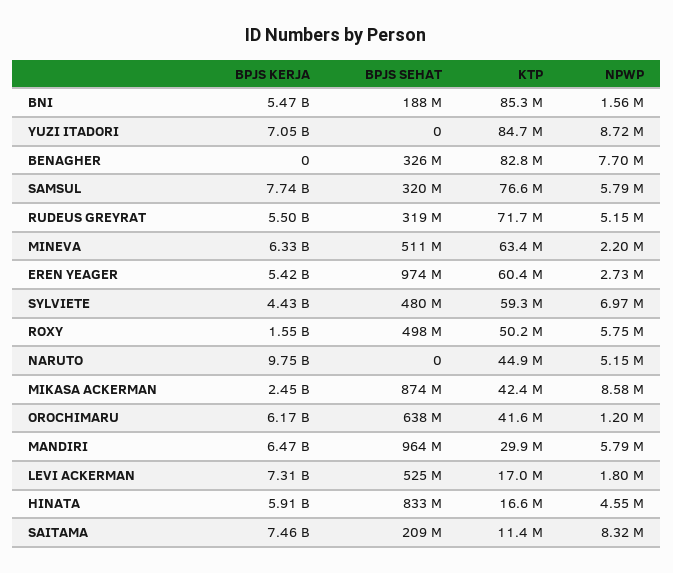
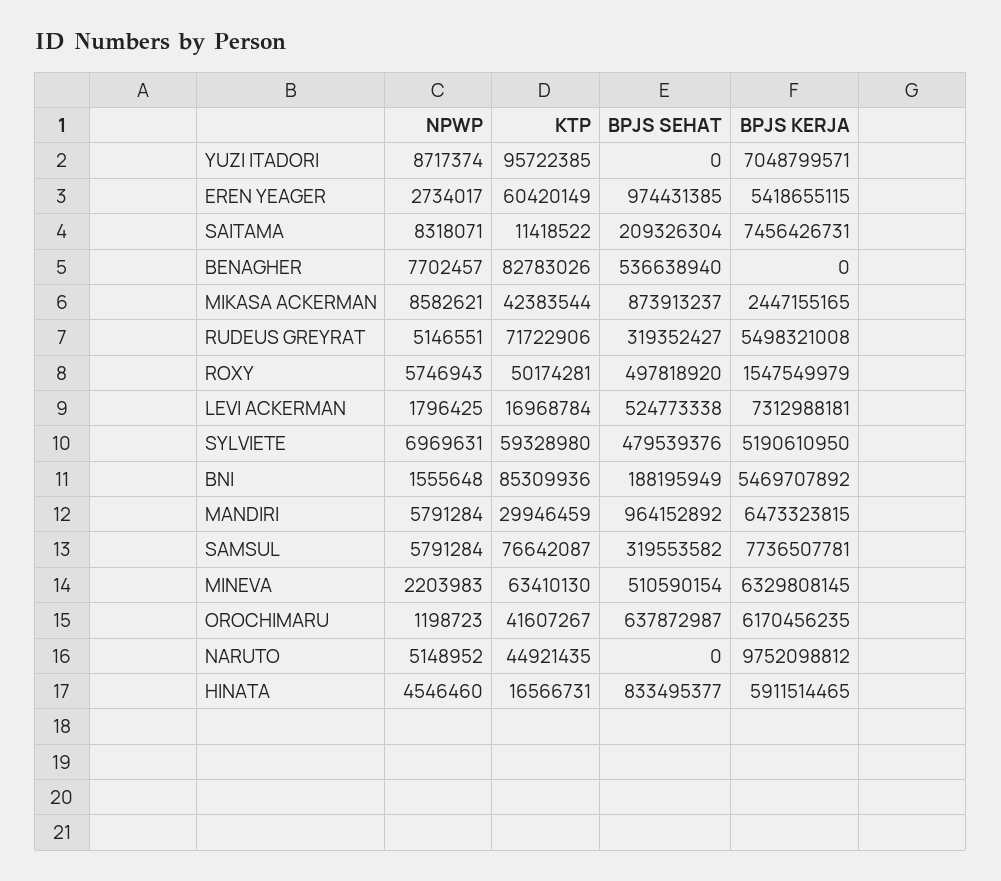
KTP, YUZI ITADORI: 84700000 -> 95722385
BPJS SEHAT, BENAGHER: 326000000 -> 536638940
BPJS KERJA, SYLVIETE: 4430000000 -> 5190610950

